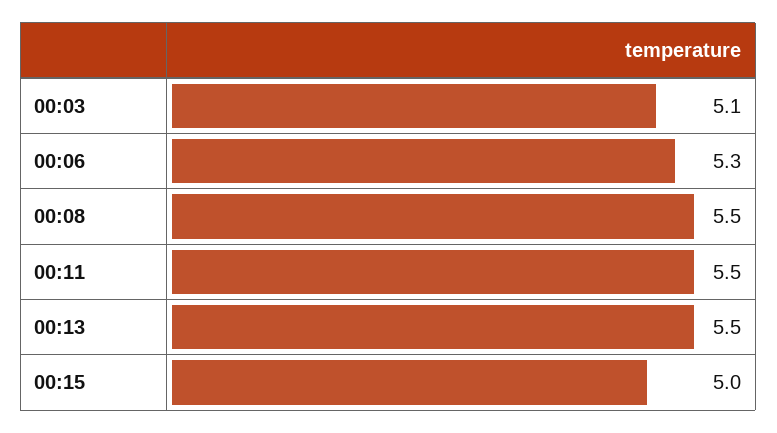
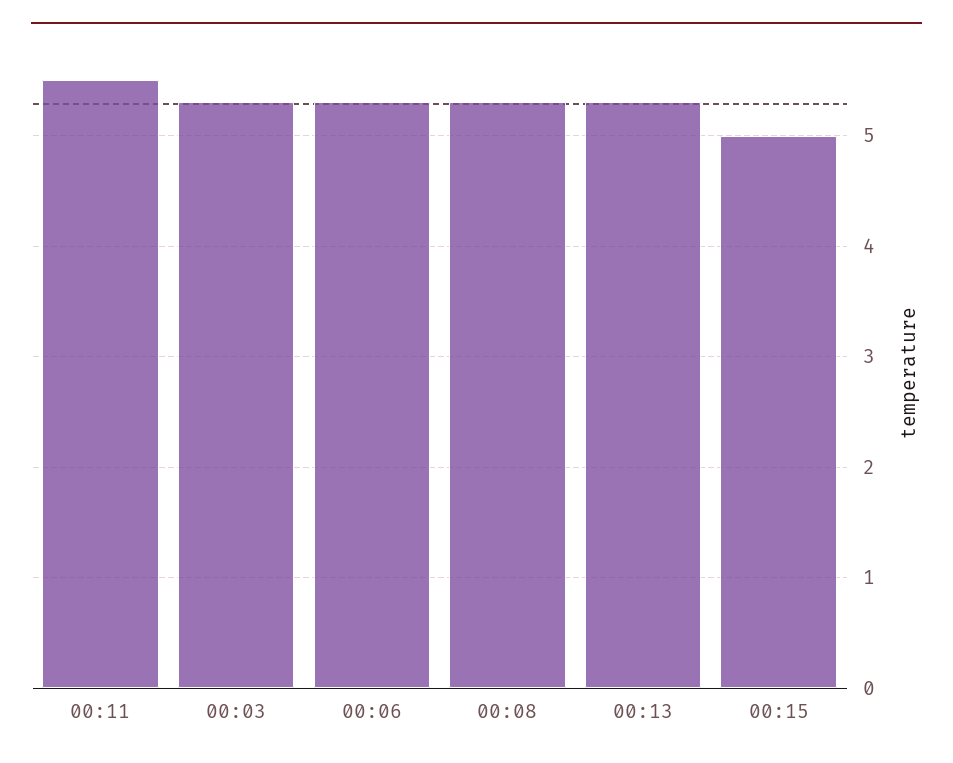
00:03: 5.1 -> 5.3
00:08: 5.5 -> 5.3
00:13: 5.5 -> 5.3

